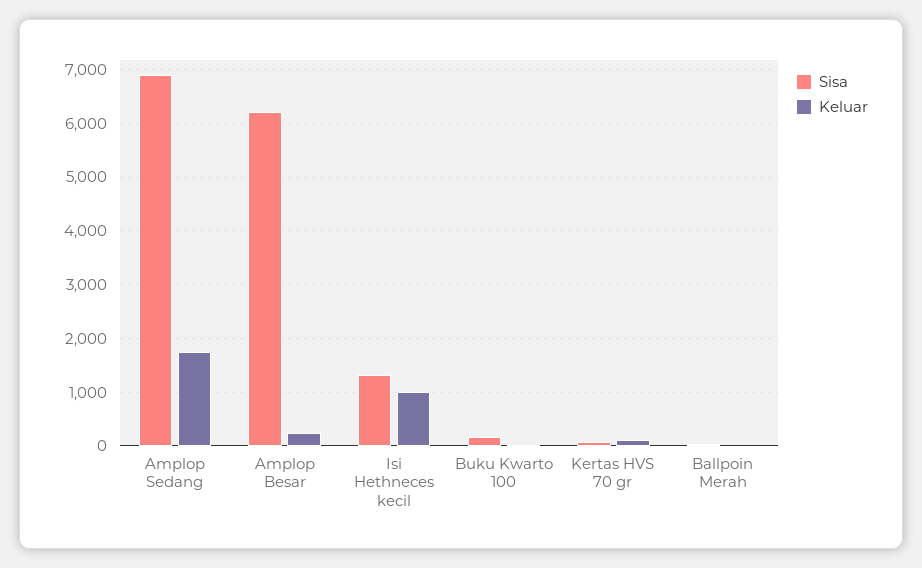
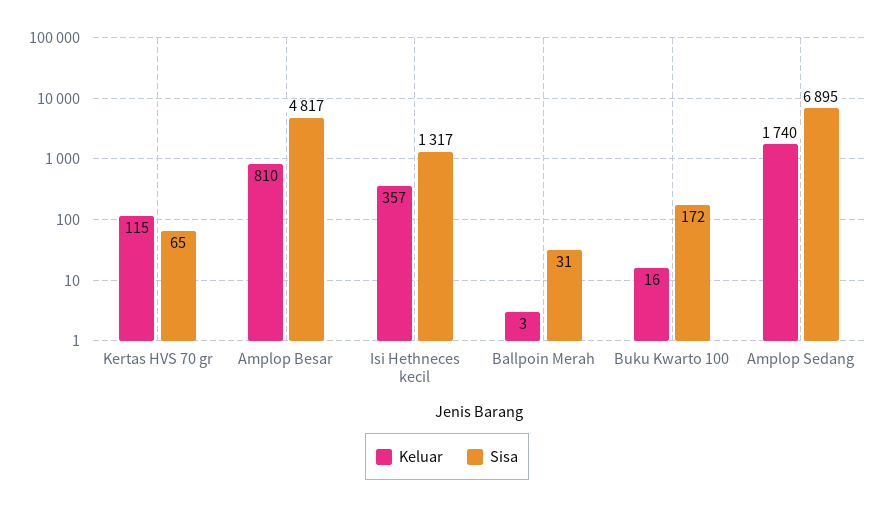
Sisa, Amplop Besar: 6200 -> 4817
Keluar, Amplop Besar: 200 -> 810
Keluar, Isi Hethneces kecil: 1000 -> 357

